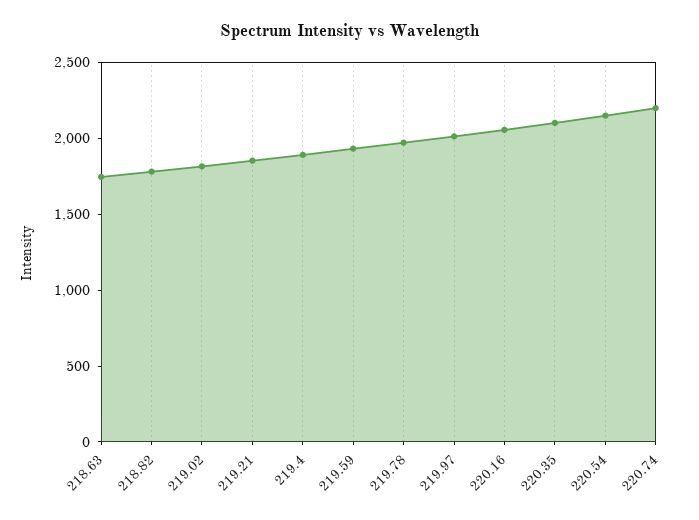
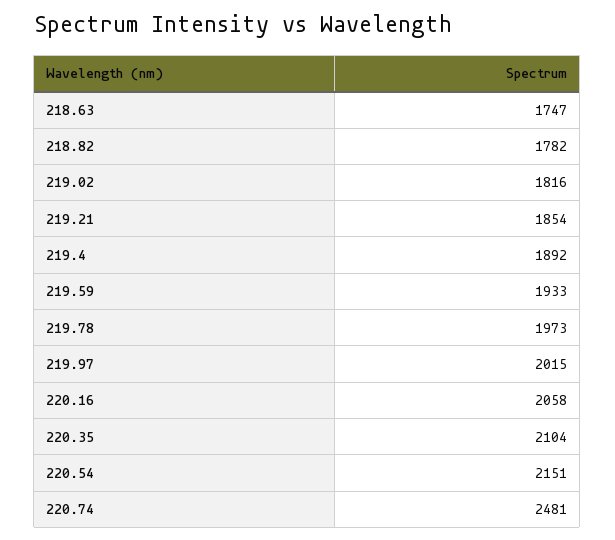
220.74: 2200 -> 2481

